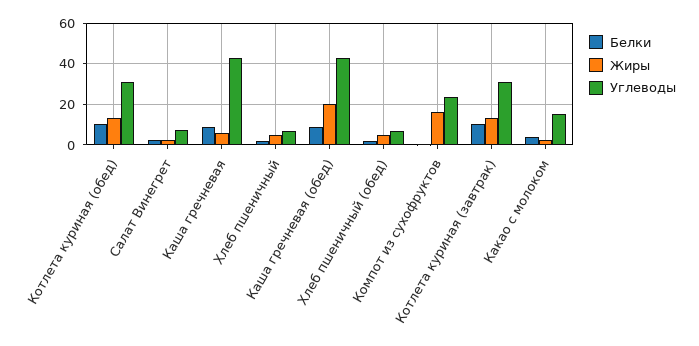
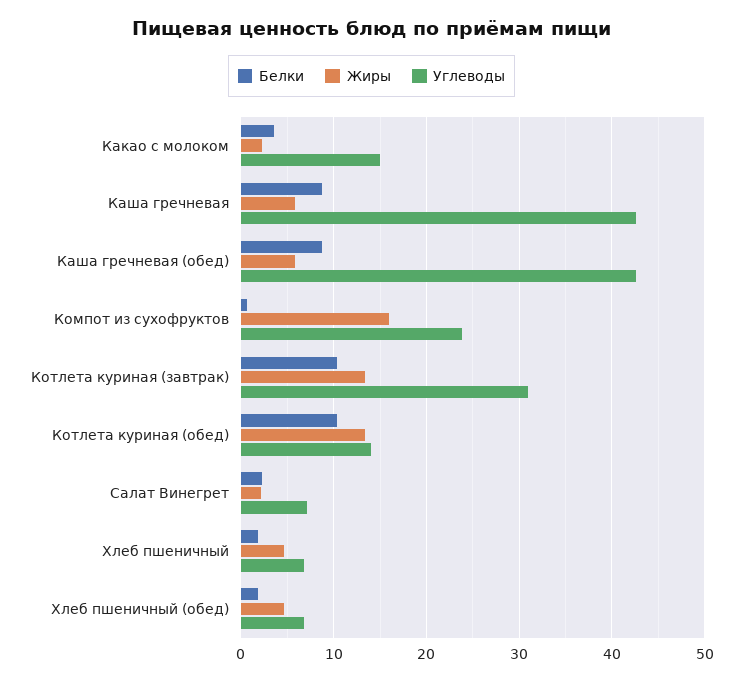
Углеводы, Котлета куриная (обед): 30 -> 14
Жиры, Каша гречневая (обед): 20 -> 6

